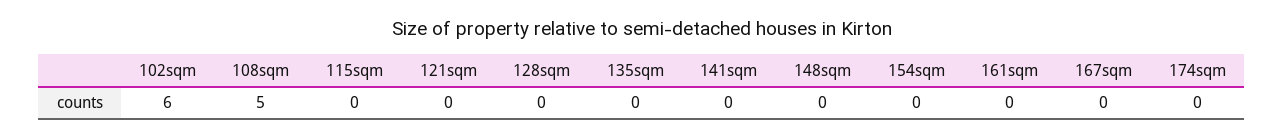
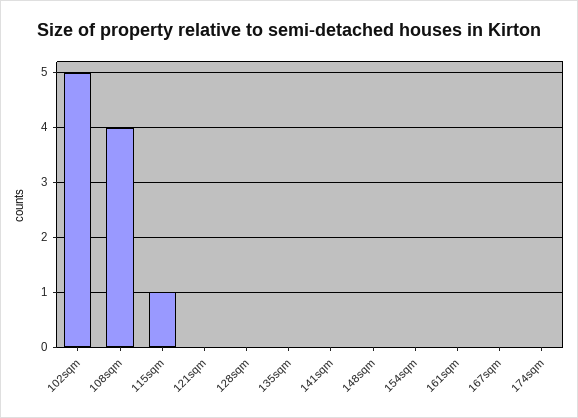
102sqm: 6 -> 5
108sqm: 5 -> 4
115sqm: 0 -> 1

